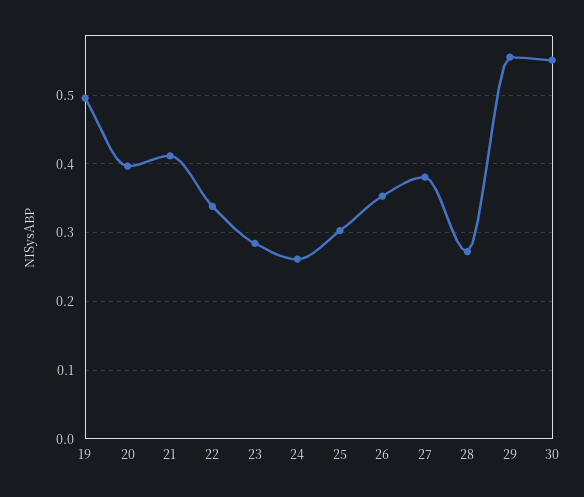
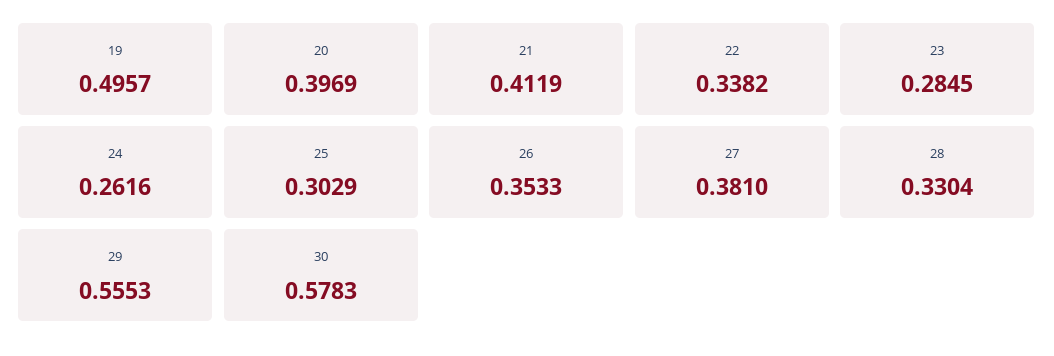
28: 0.27 -> 0.3304
30: 0.55 -> 0.5783

